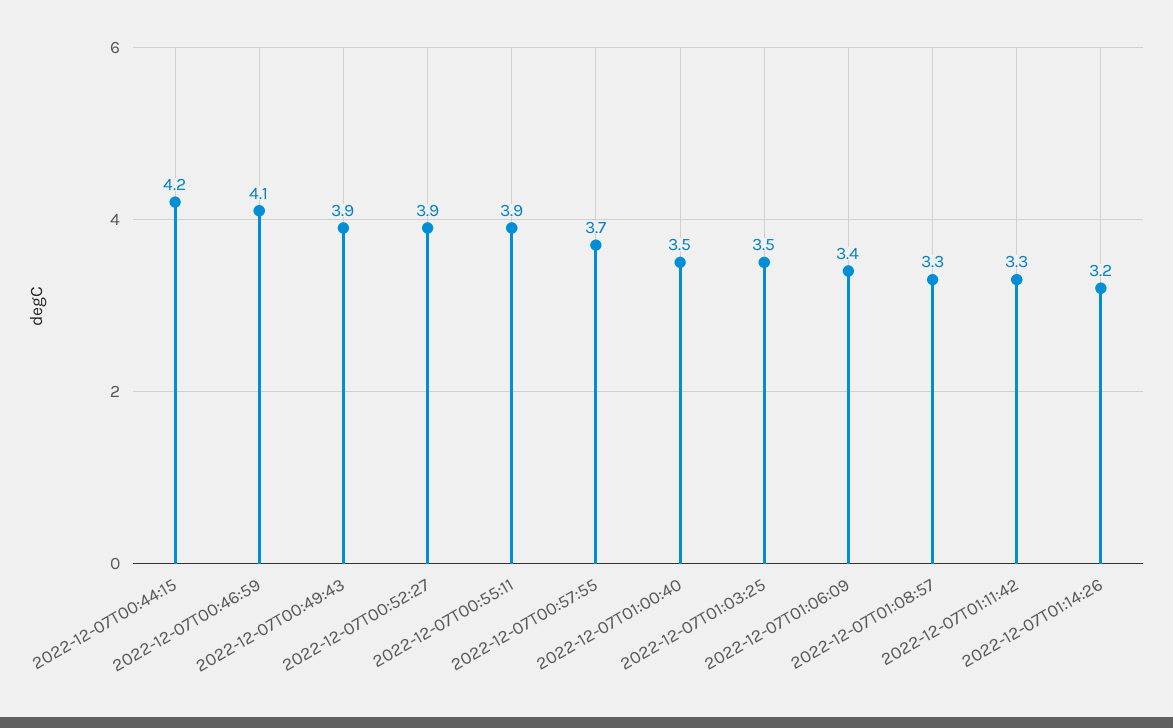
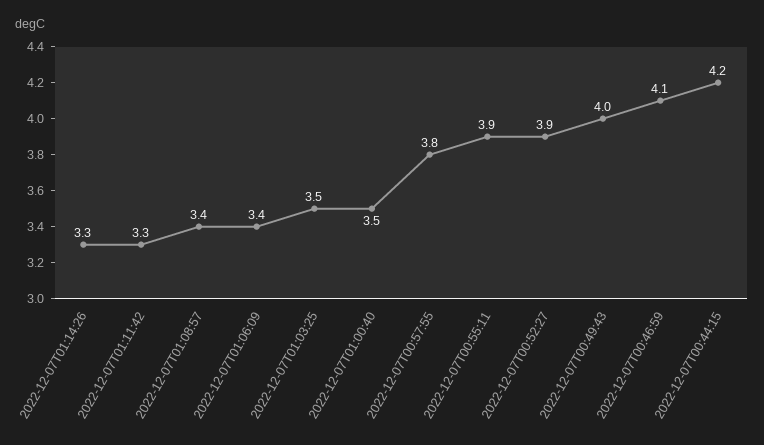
2022-12-07T00:49:43: 3.9 -> 4
2022-12-07T00:57:55: 3.7 -> 3.8
2022-12-07T01:08:57: 3.3 -> 3.4
2022-12-07T01:14:26: 3.2 -> 3.3

